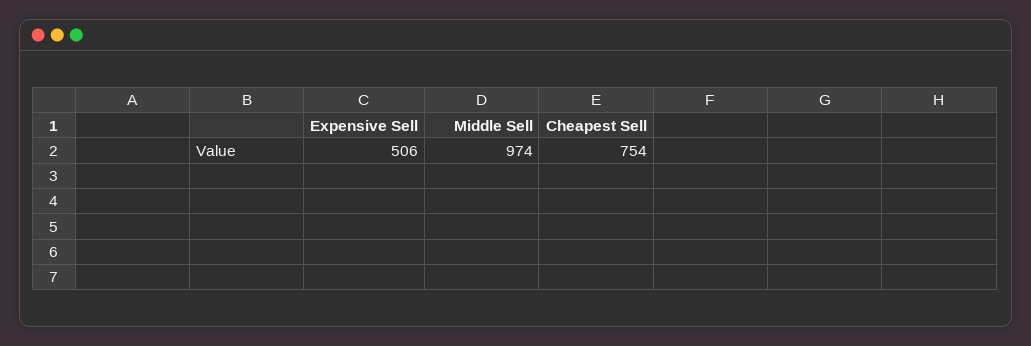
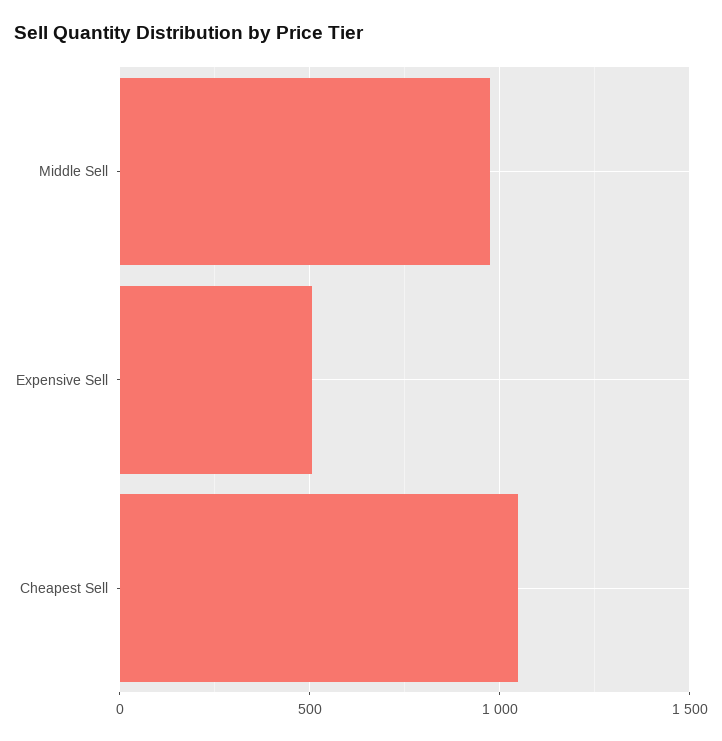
Cheapest Sell: 754 -> 1050

